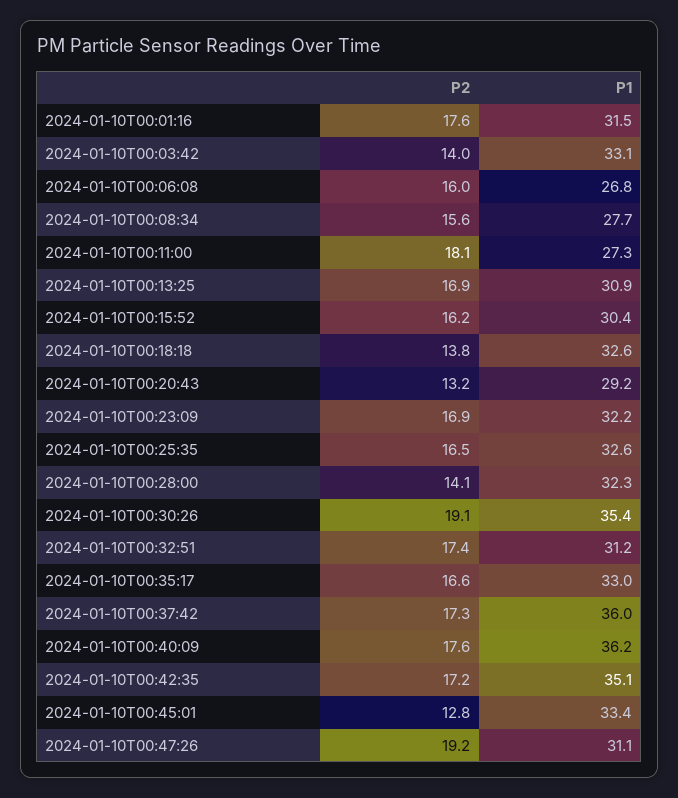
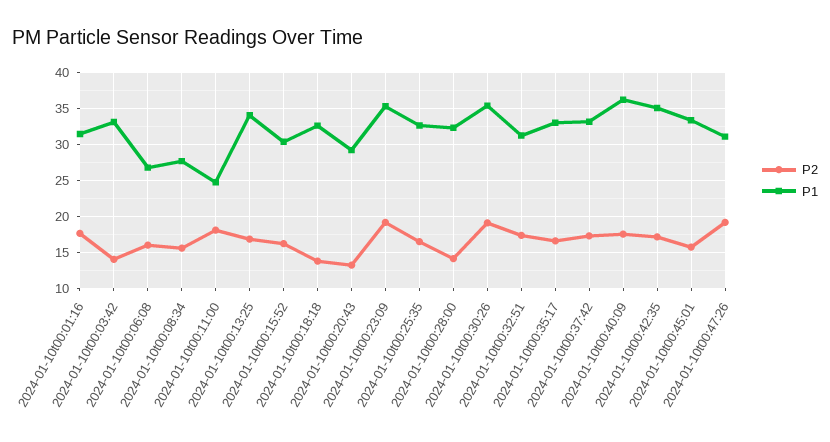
P1, 2024-01-10T00:11:00: 27.3 -> 25
P1, 2024-01-10T00:13:25: 30.9 -> 34
P2, 2024-01-10T00:23:09: 16.9 -> 19
P1, 2024-01-10T00:23:09: 32.2 -> 35
P1, 2024-01-10T00:37:42: 36 -> 33
P2, 2024-01-10T00:45:01: 12.8 -> 16

